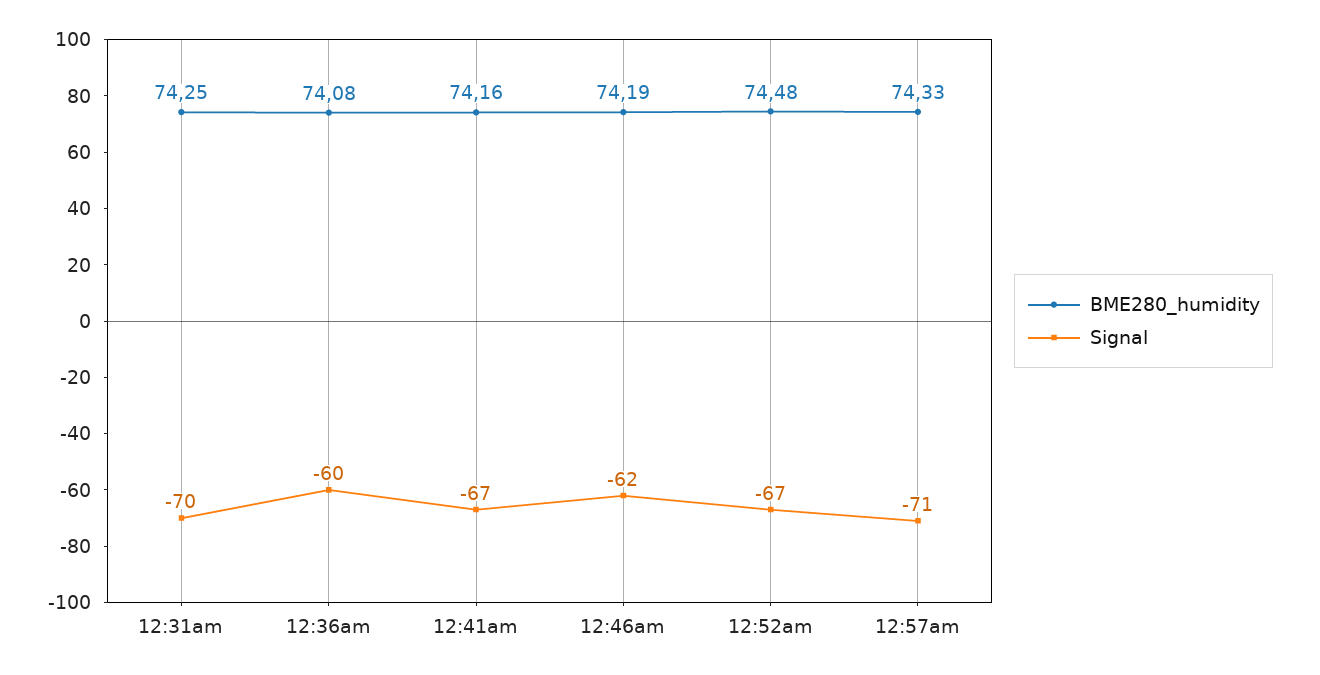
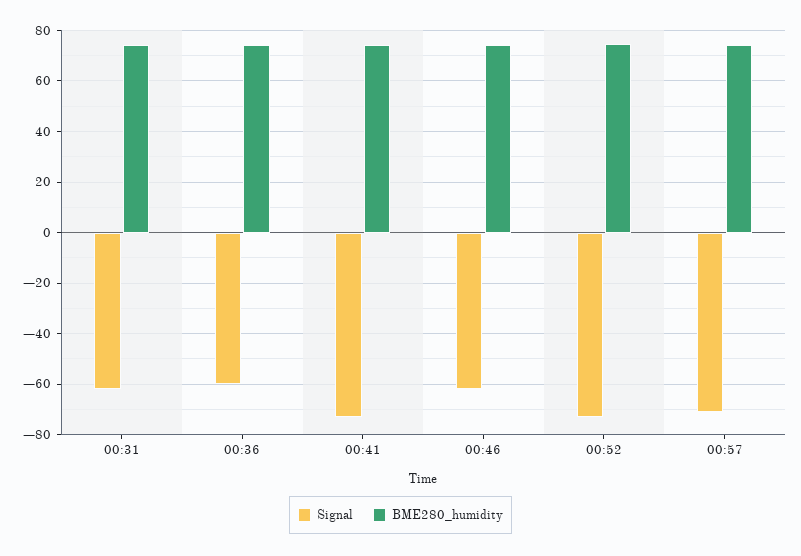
Signal, 12:31am: -70 -> -62.5
Signal, 12:41am: -67 -> -72.5
Signal, 12:52am: -67 -> -72.5

